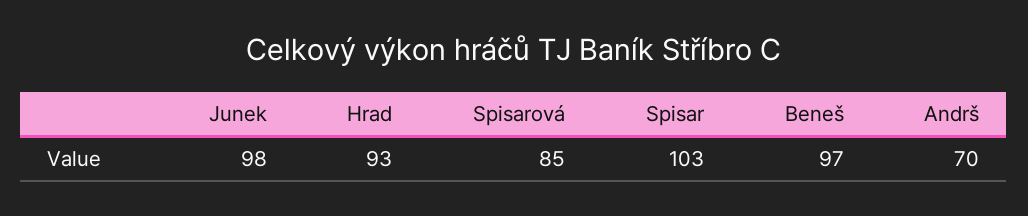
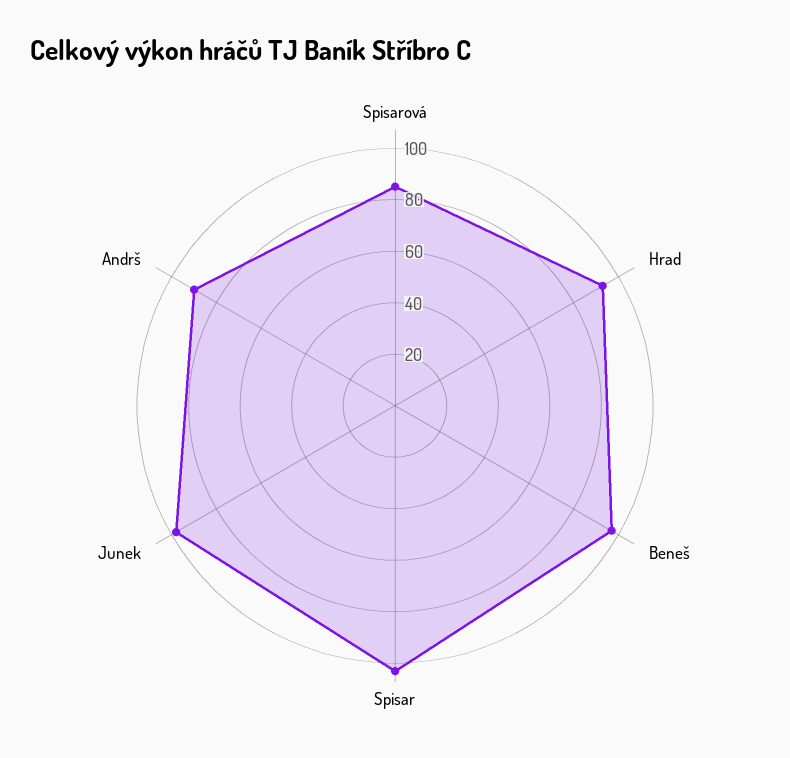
Andrš: 70 -> 90

